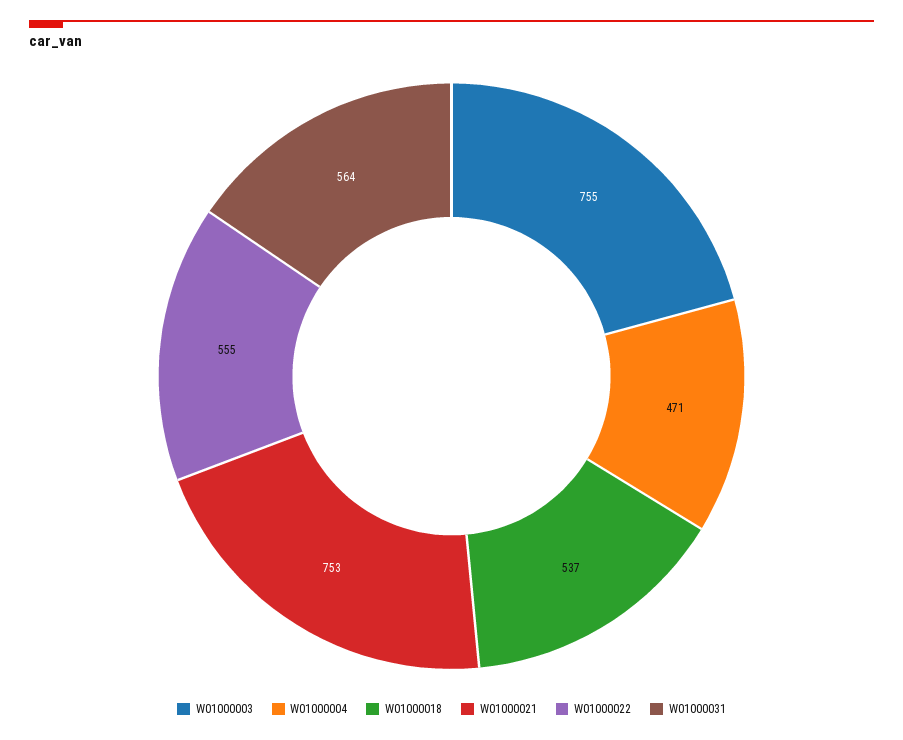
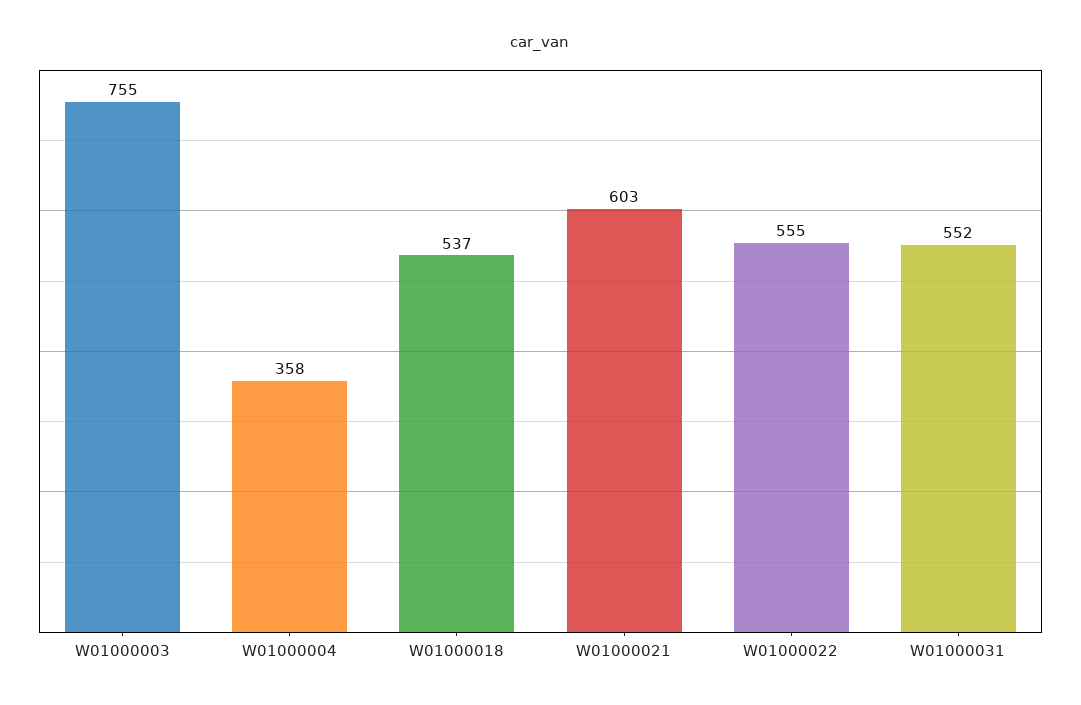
W01000004: 471 -> 358
W01000021: 753 -> 603
W01000031: 564 -> 552

